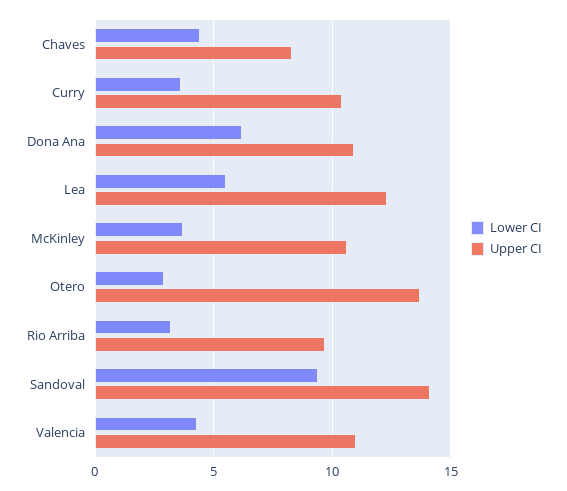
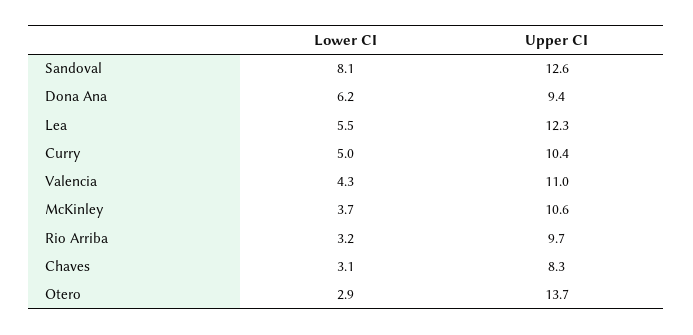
Lower CI, Chaves: 4.5 -> 3.1
Lower CI, Curry: 3.5 -> 5
Upper CI, Dona Ana: 11 -> 9.4
Lower CI, Sandoval: 9.5 -> 8.1
Upper CI, Sandoval: 14 -> 12.6

